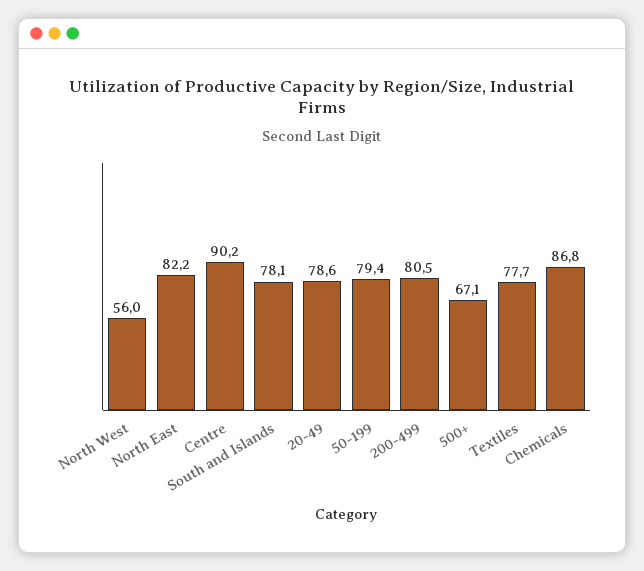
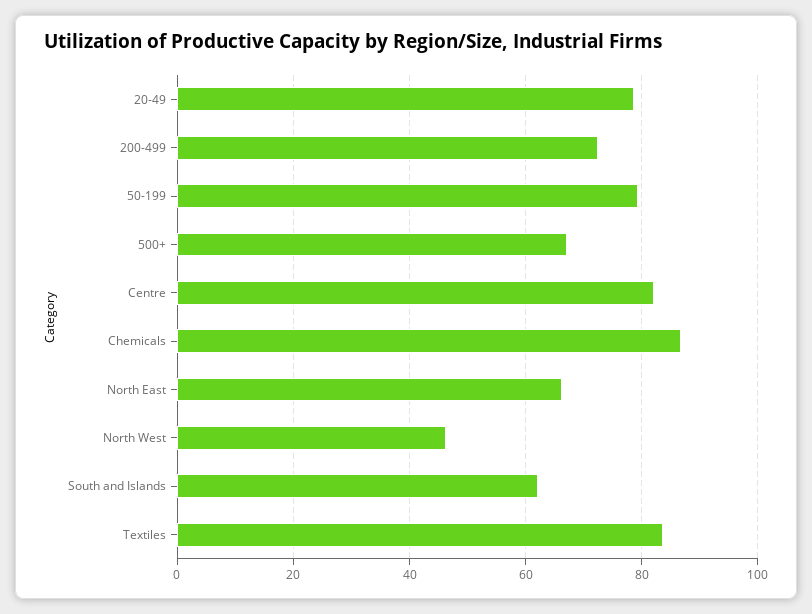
North West: 56 -> 46
North East: 82.2 -> 66
Centre: 90.2 -> 82
South and Islands: 78.1 -> 62
200-499: 80.5 -> 72
Textiles: 77.7 -> 84

